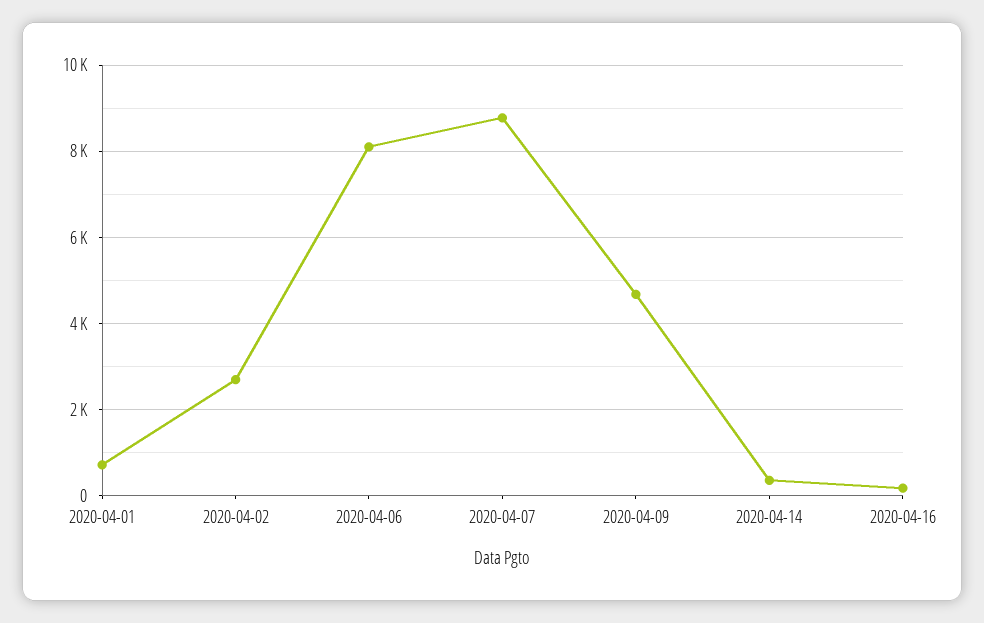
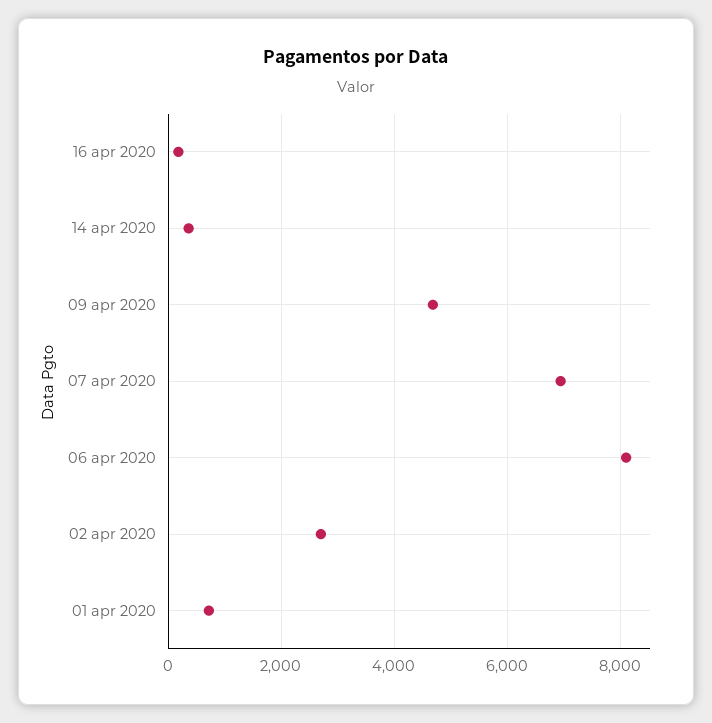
2020-04-07: 8800 -> 7000

